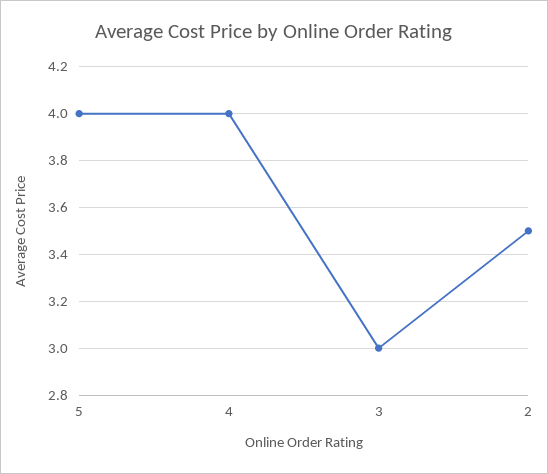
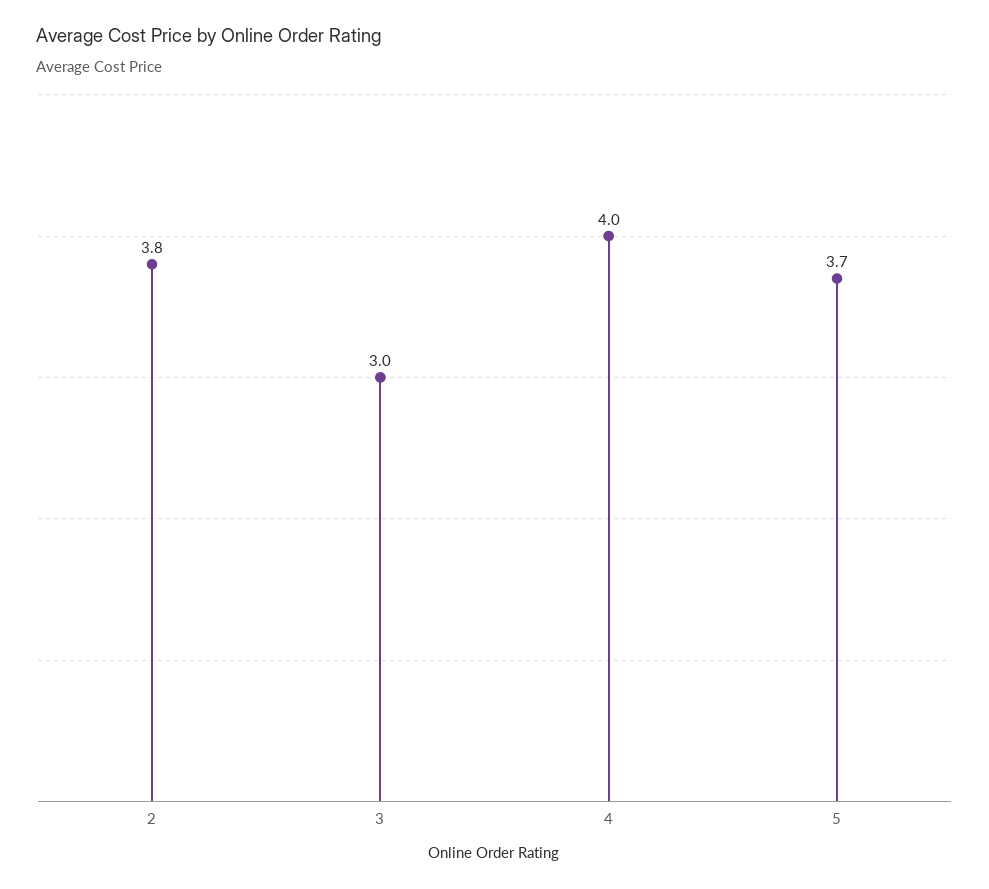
5: 4 -> 3.7
2: 3.5 -> 3.8

